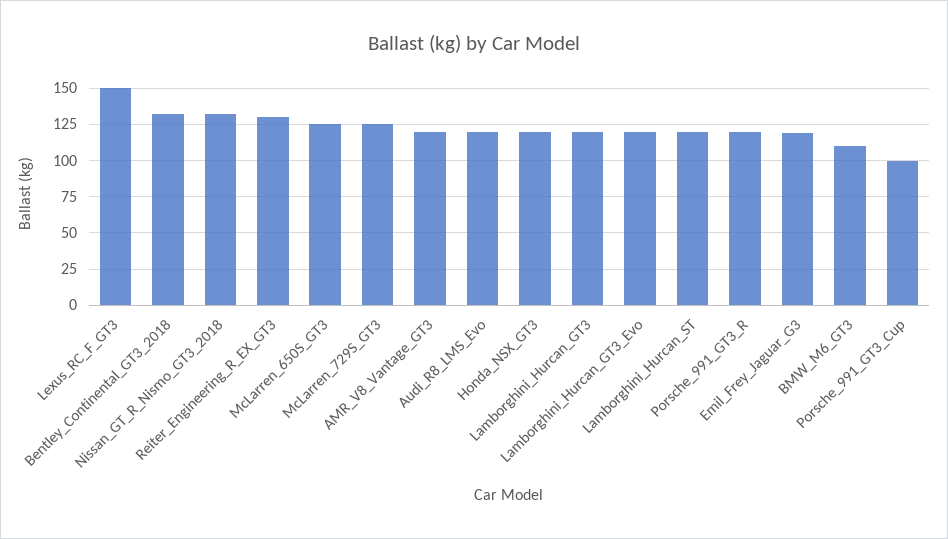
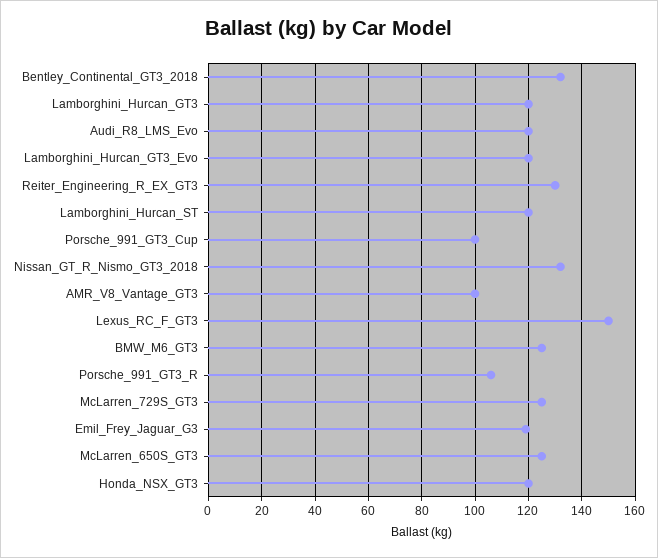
AMR_V8_Vantage_GT3: 120 -> 100
Porsche_991_GT3_R: 120 -> 105
BMW_M6_GT3: 110 -> 125

